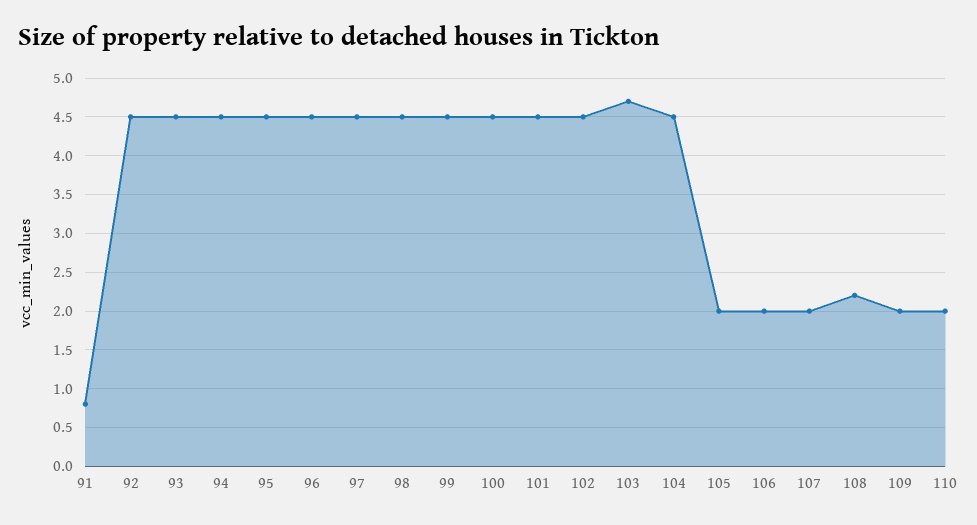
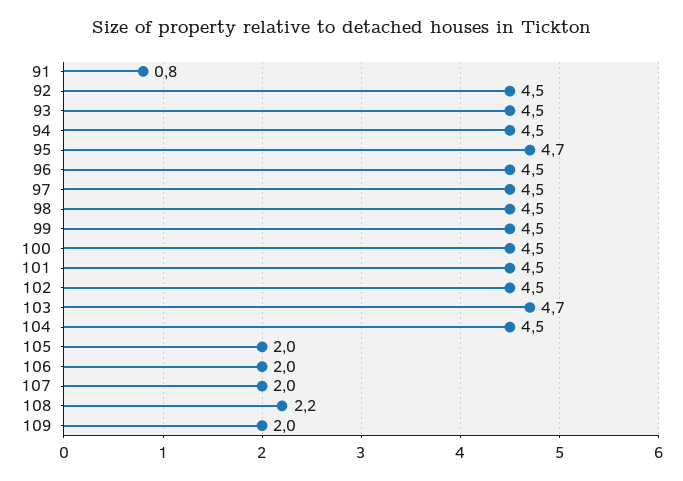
95: 4.5 -> 4.7
110: 2 -> none

